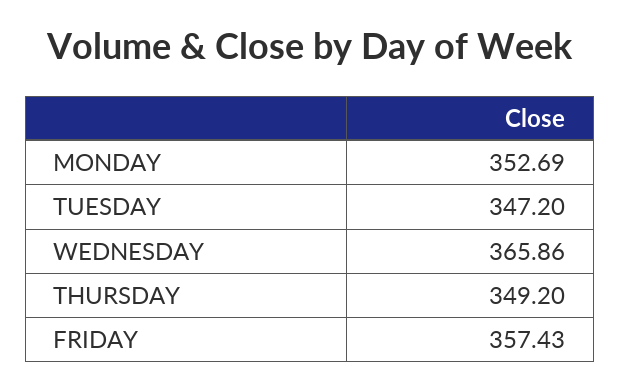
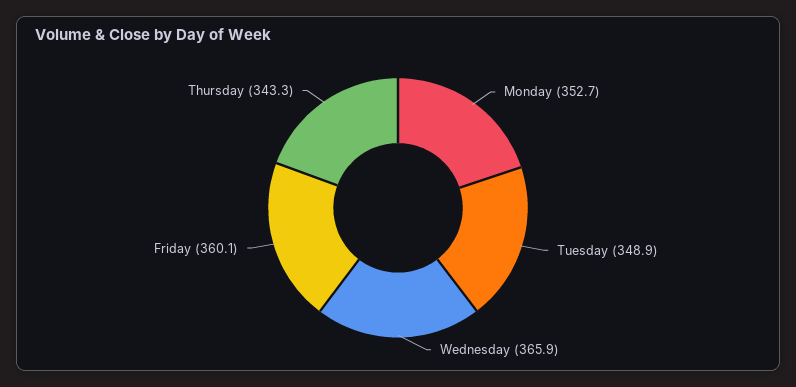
TUESDAY: 347.2 -> 348.9
THURSDAY: 349.2 -> 343.3
FRIDAY: 357.43 -> 360.1

